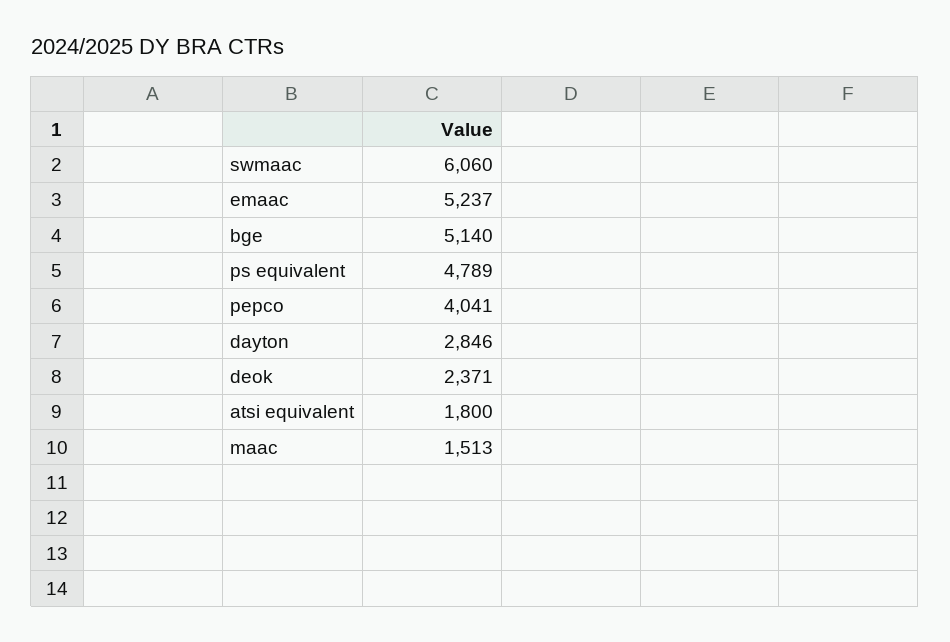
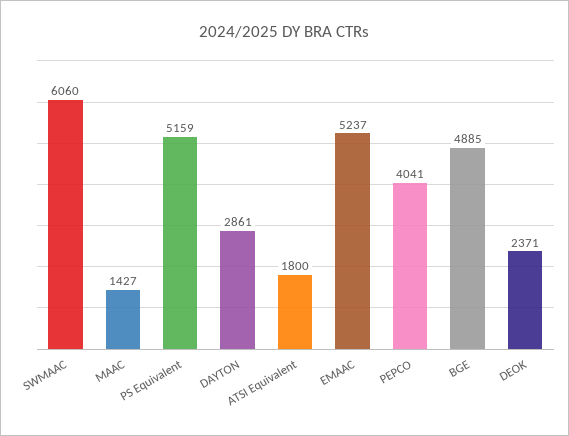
bge: 5140 -> 4885
ps equivalent: 4789 -> 5159
dayton: 2846 -> 2861
maac: 1513 -> 1427

